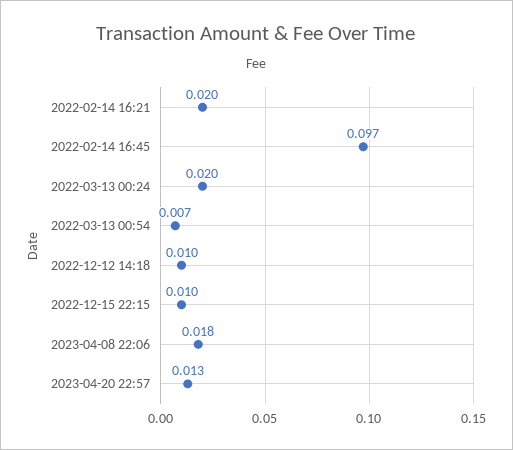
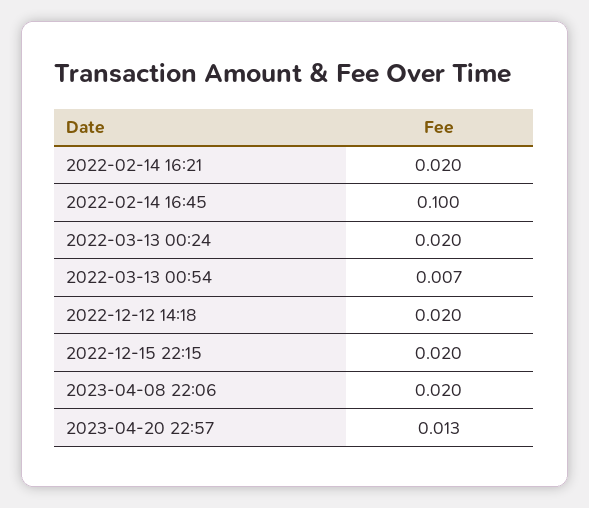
2022-02-14 16:45: 0.097 -> 0.1
2022-12-12 14:18: 0.01 -> 0.02
2022-12-15 22:15: 0.01 -> 0.02
2023-04-08 22:06: 0.018 -> 0.02

